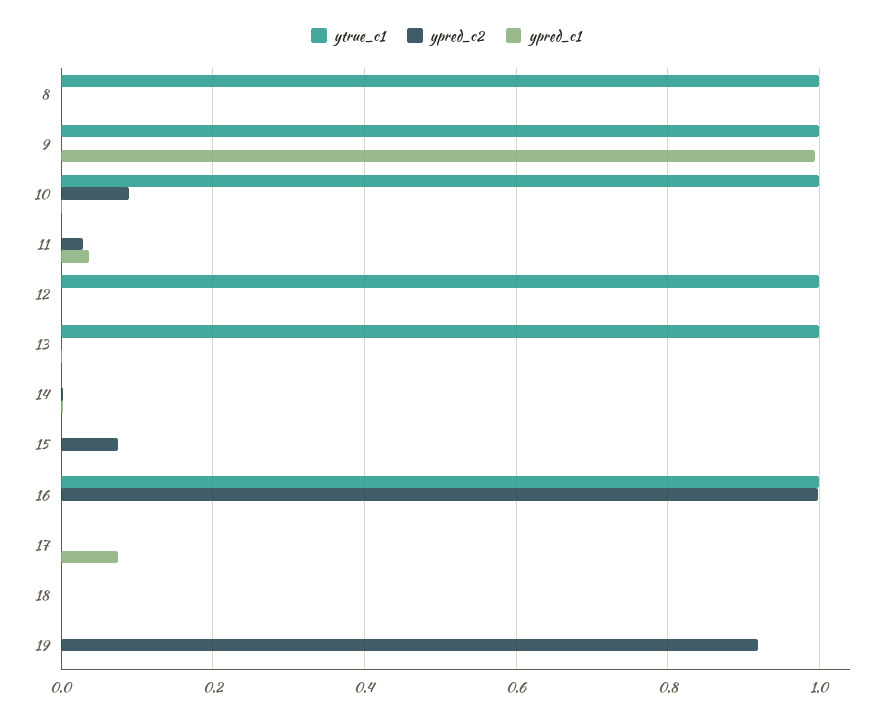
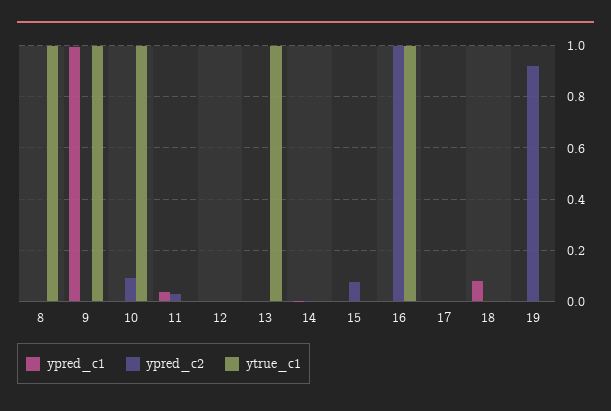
ytrue_c1, 12: 1 -> 0
ypred_c1, 17: 0.08 -> 0
ypred_c1, 18: 0 -> 0.075

